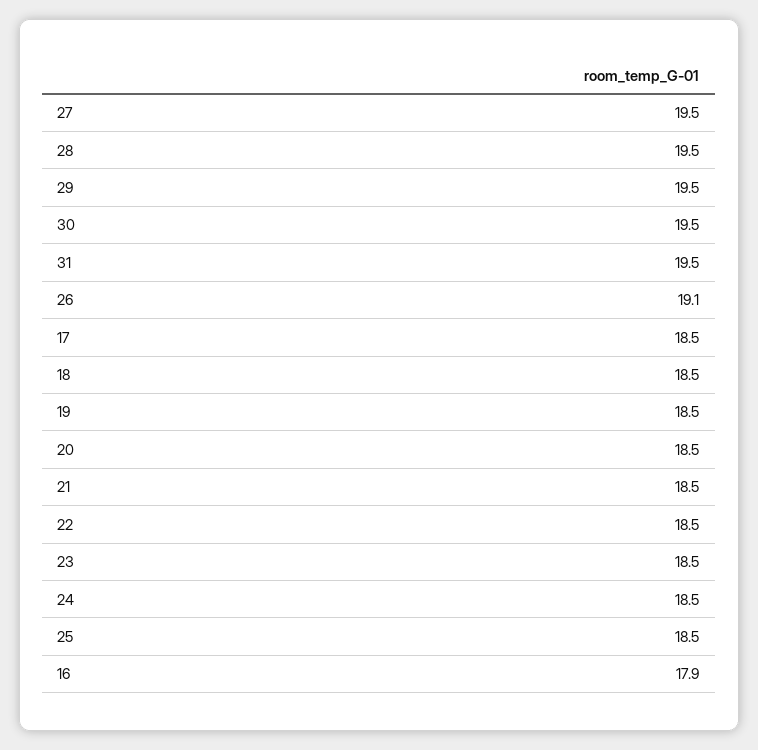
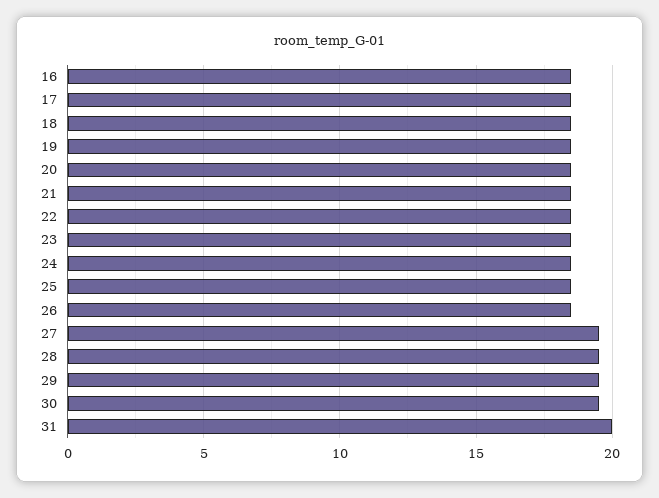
31: 19.5 -> 20
26: 19.1 -> 18.5
16: 17.9 -> 18.5

